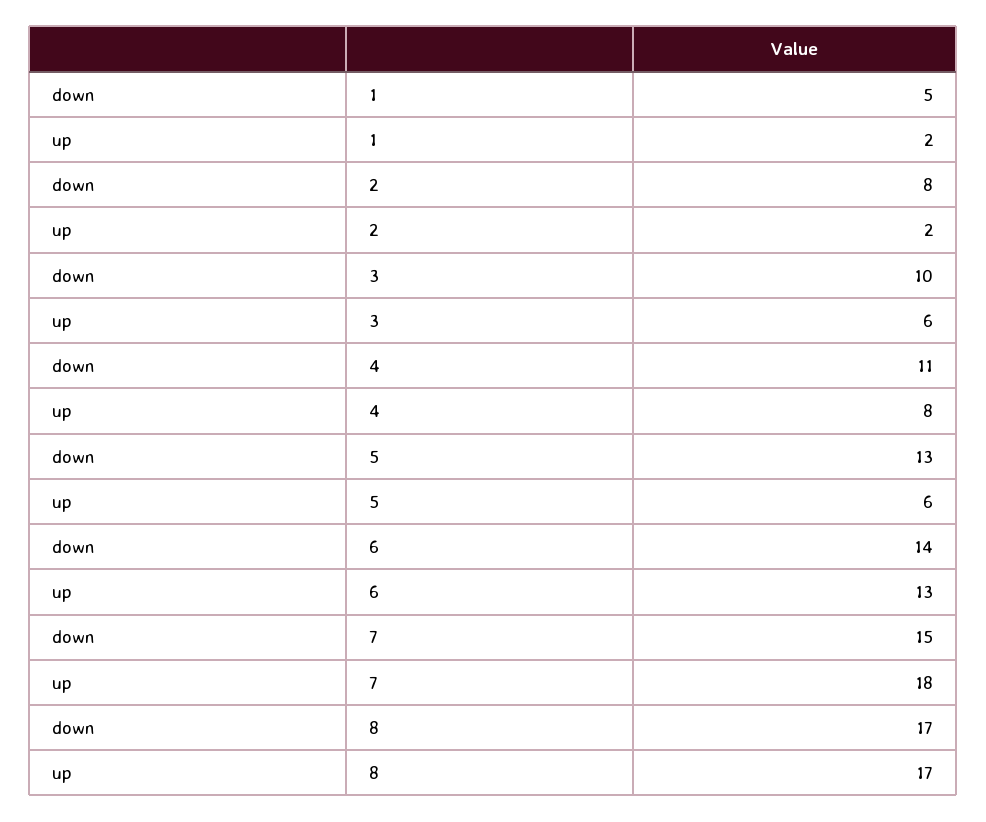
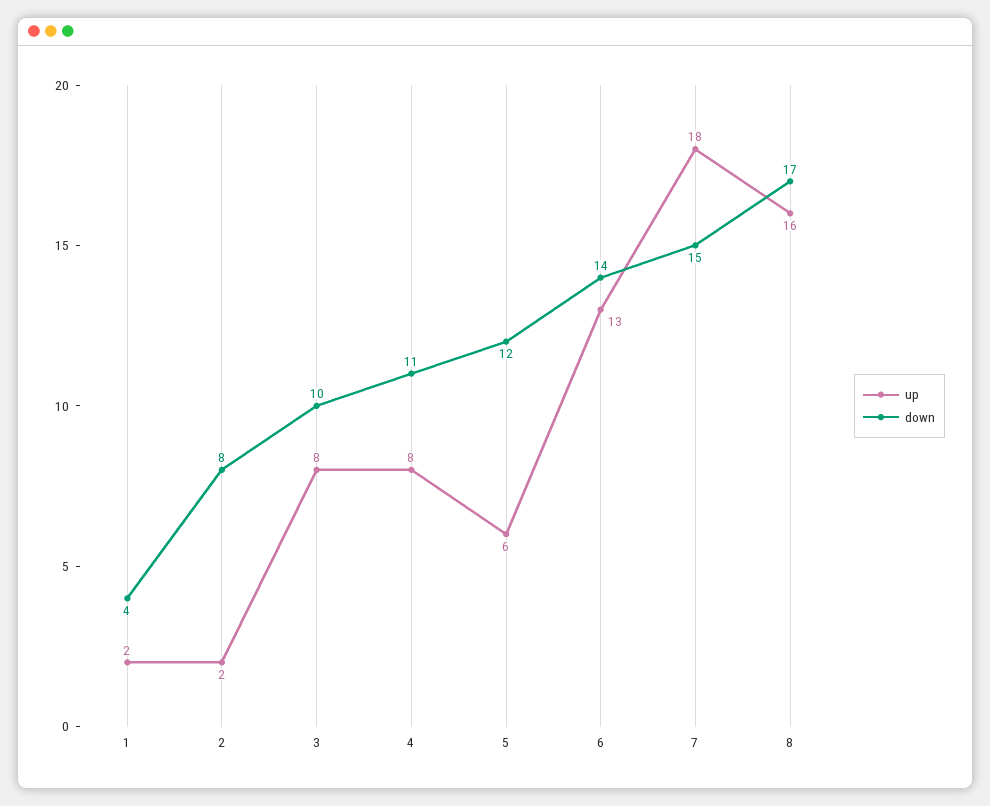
down, 1: 5 -> 4
up, 3: 6 -> 8
down, 5: 13 -> 12
up, 8: 17 -> 16

